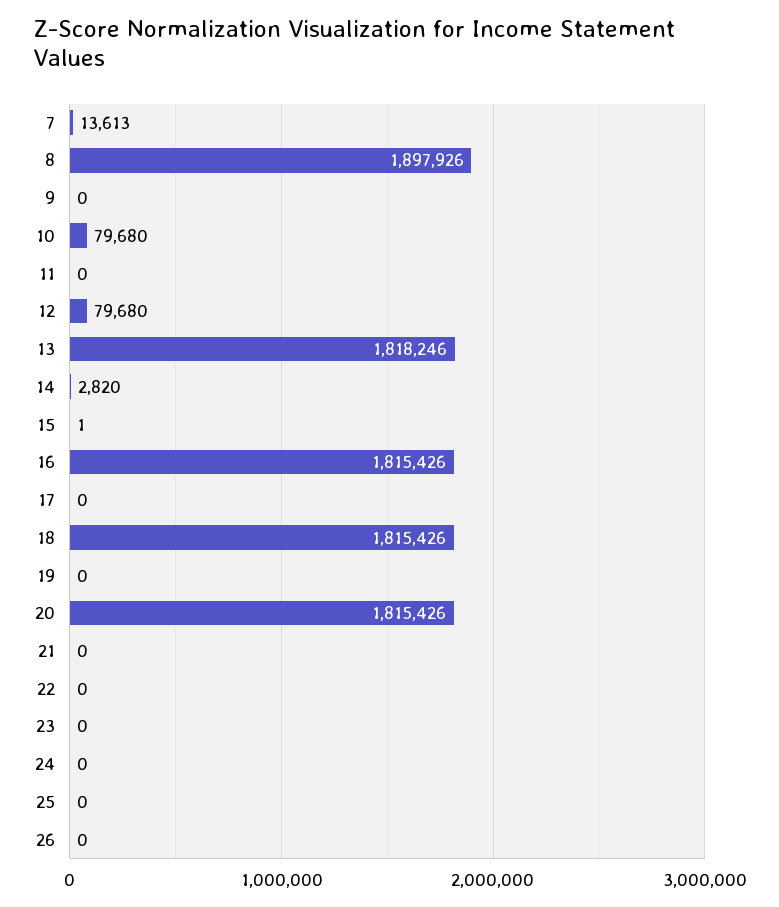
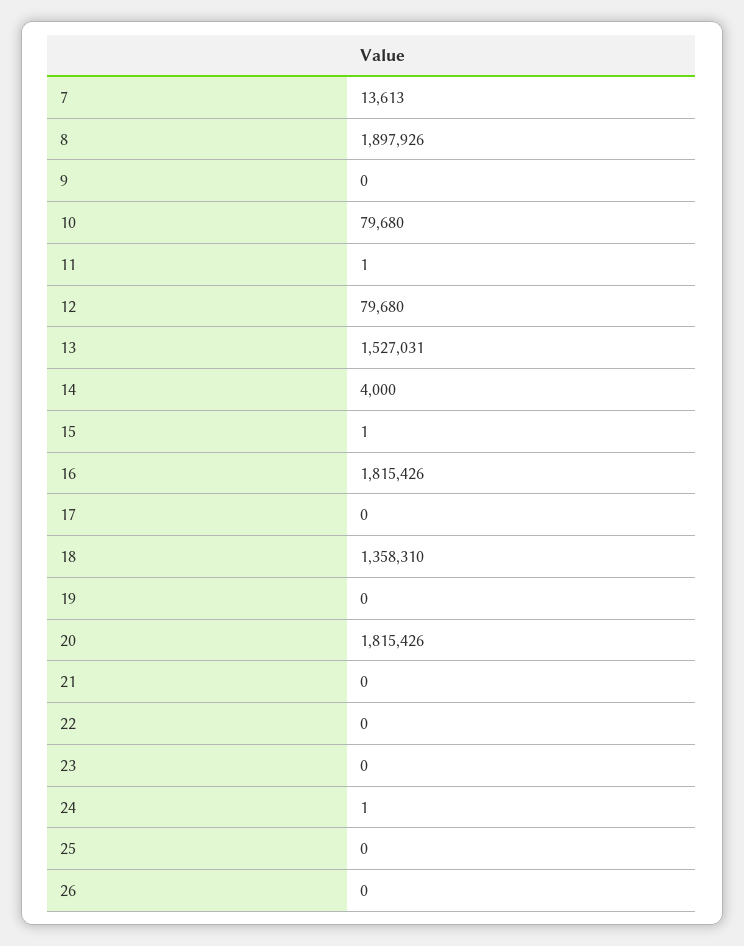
11: 0 -> 1
13: 1818246 -> 1527031
14: 2820 -> 4000
18: 1815426 -> 1358310
24: 0 -> 1

